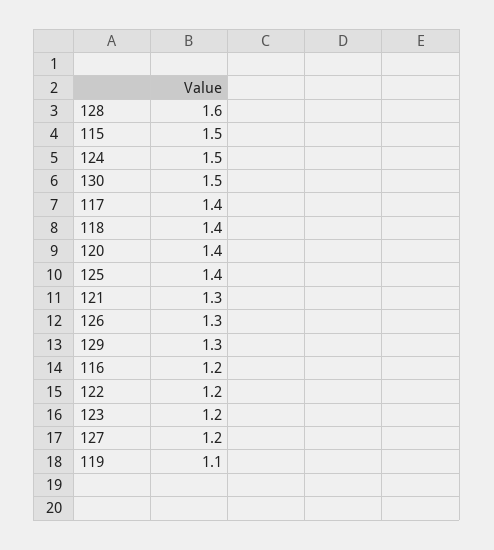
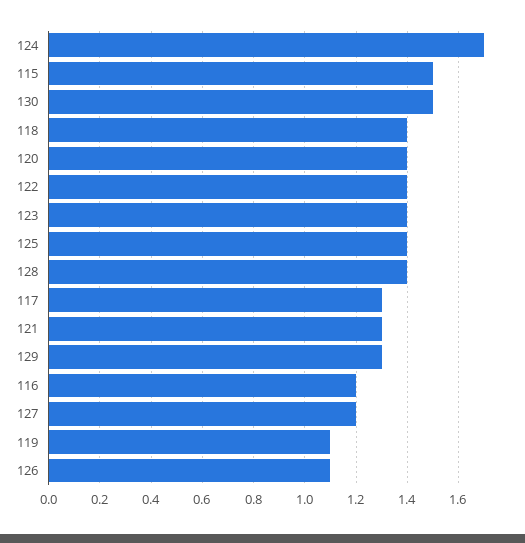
128: 1.6 -> 1.4
124: 1.5 -> 1.7
117: 1.4 -> 1.3
126: 1.3 -> 1.1
122: 1.2 -> 1.4
123: 1.2 -> 1.4

